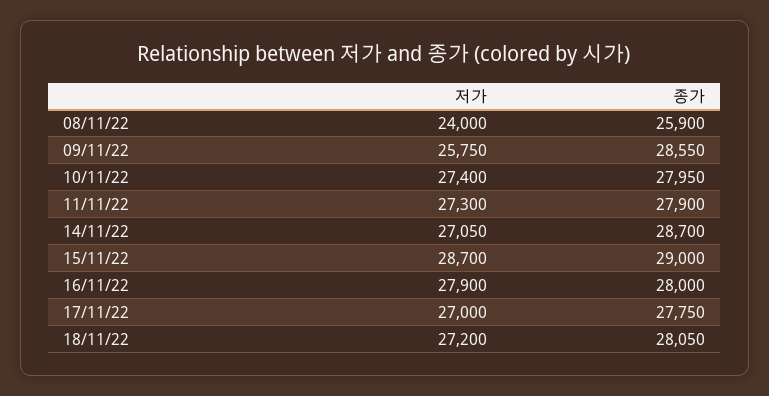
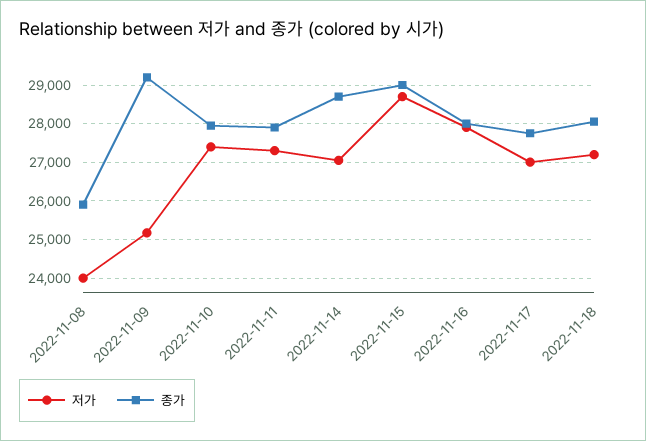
저가, 09/11/22: 25750 -> 25200
종가, 09/11/22: 28550 -> 29200

